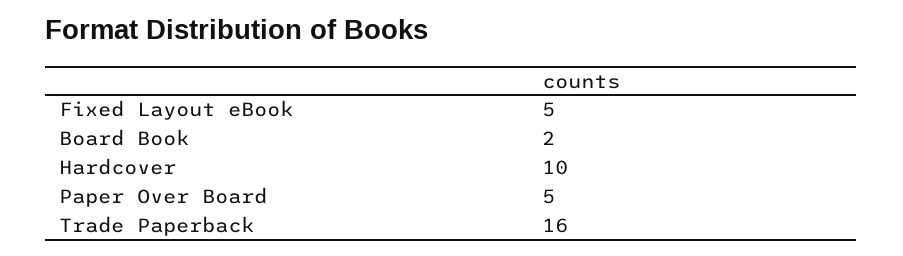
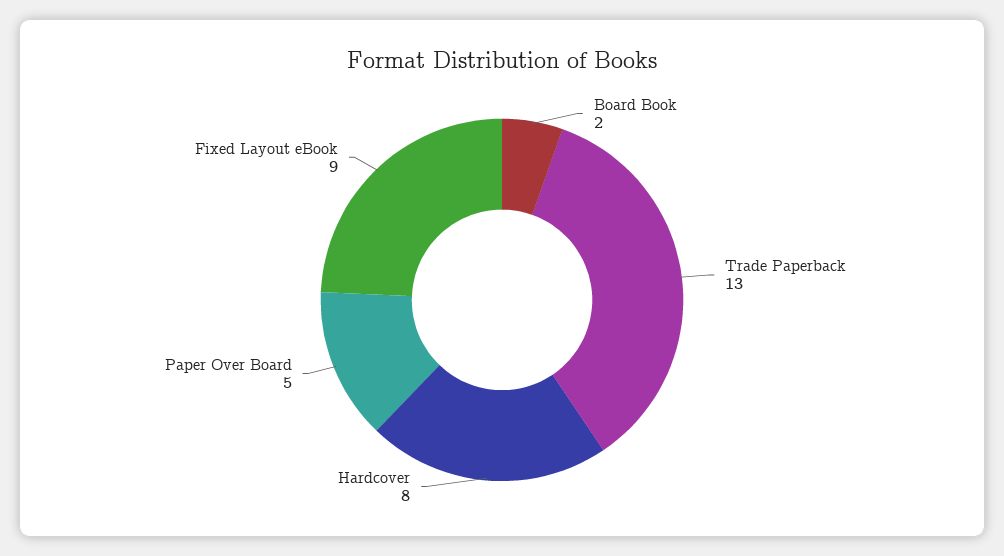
Fixed Layout eBook: 5 -> 9
Hardcover: 10 -> 8
Trade Paperback: 16 -> 13

